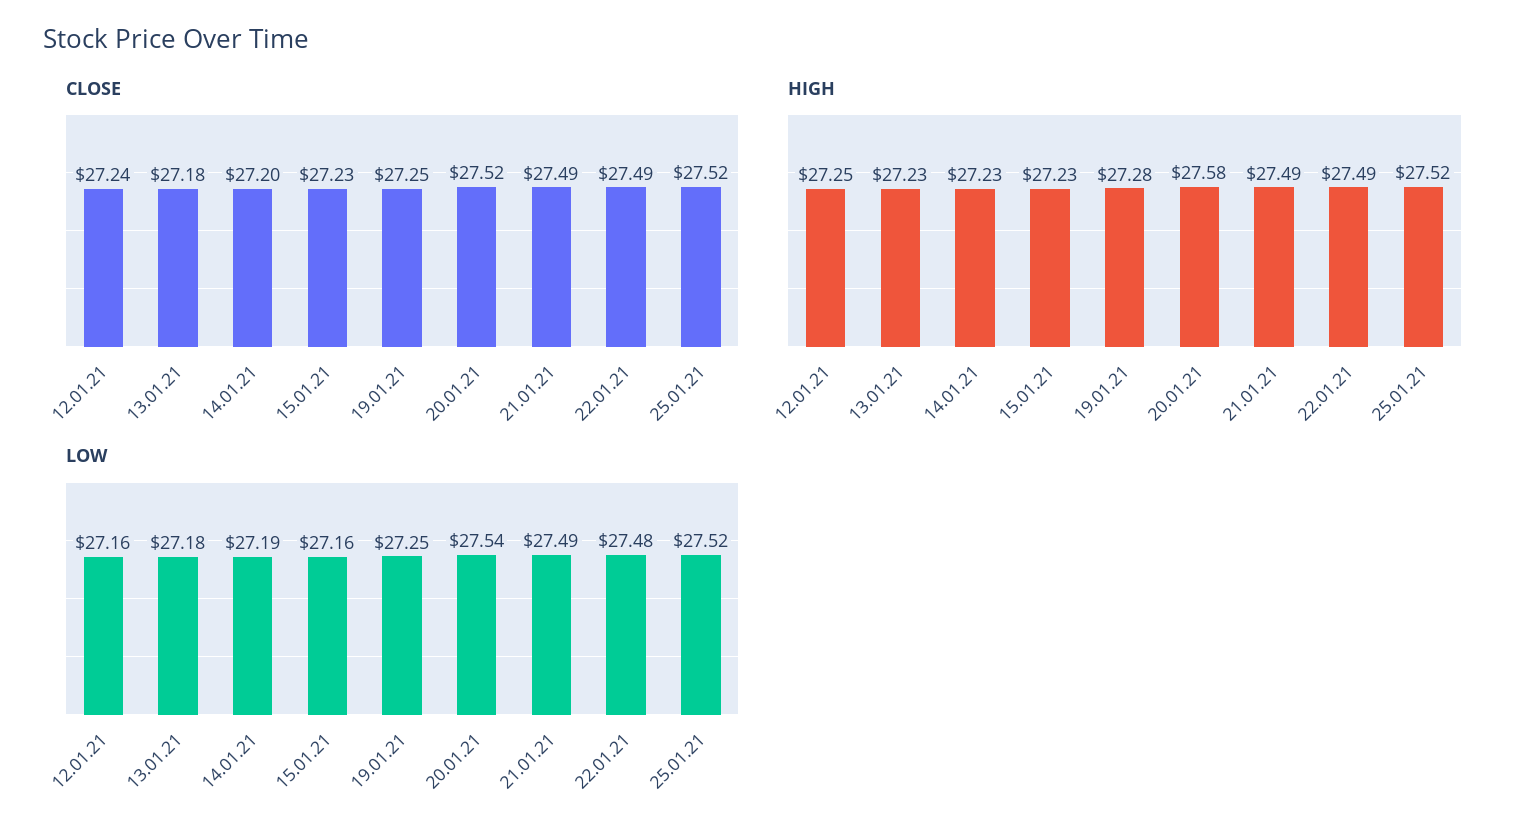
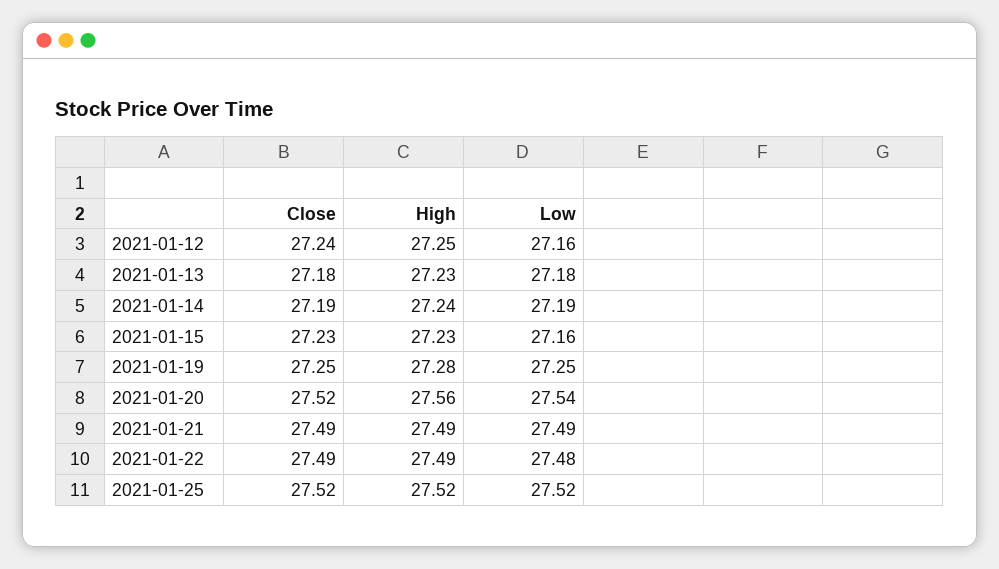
CLOSE, 14.01.21: 27.2 -> 27.19
HIGH, 14.01.21: 27.23 -> 27.24
HIGH, 20.01.21: 27.58 -> 27.56

